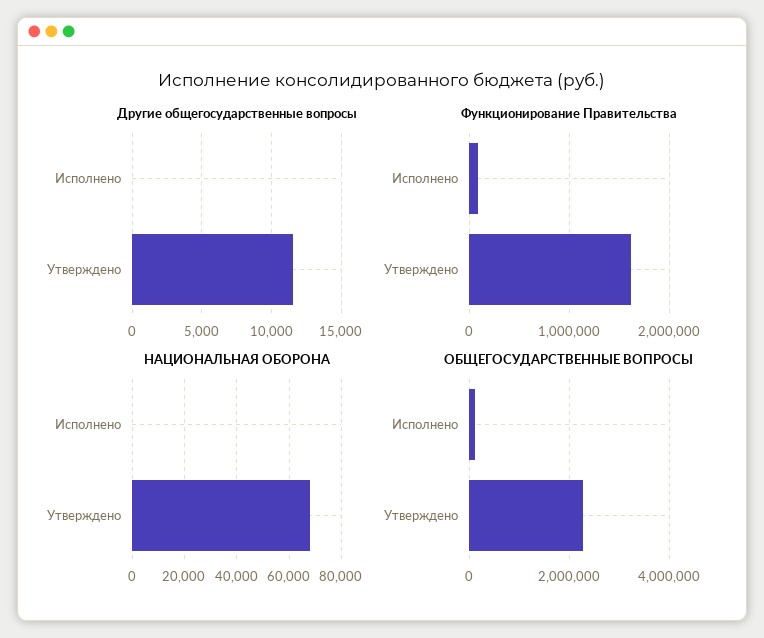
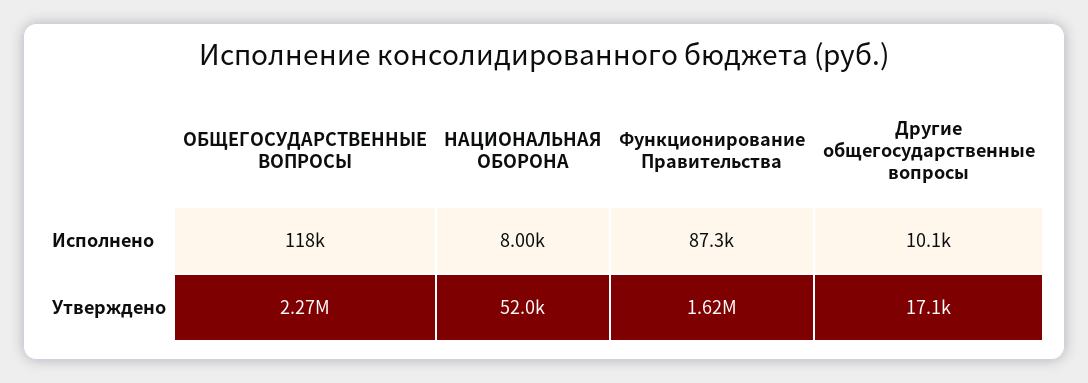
Другие общегосударственные вопросы, Исполнено: 0 -> 10100
Другие общегосударственные вопросы, Утверждено: 11500 -> 17100
НАЦИОНАЛЬНАЯ ОБОРОНА, Исполнено: 0 -> 8000
НАЦИОНАЛЬНАЯ ОБОРОНА, Утверждено: 67500 -> 52000

